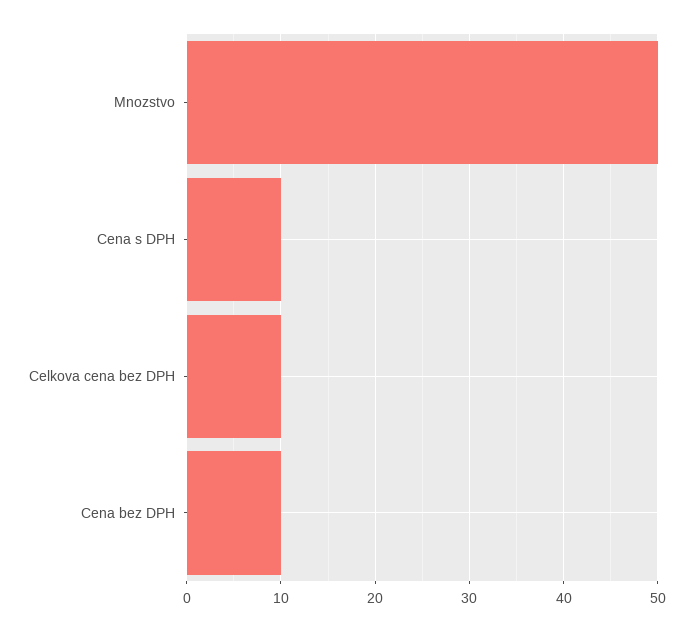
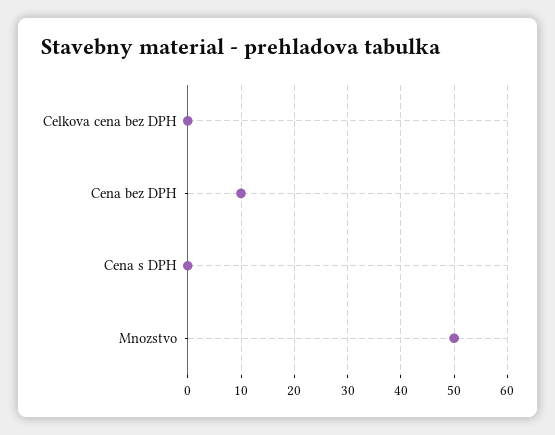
Cena s DPH: 10 -> 0
Celkova cena bez DPH: 10 -> 0

